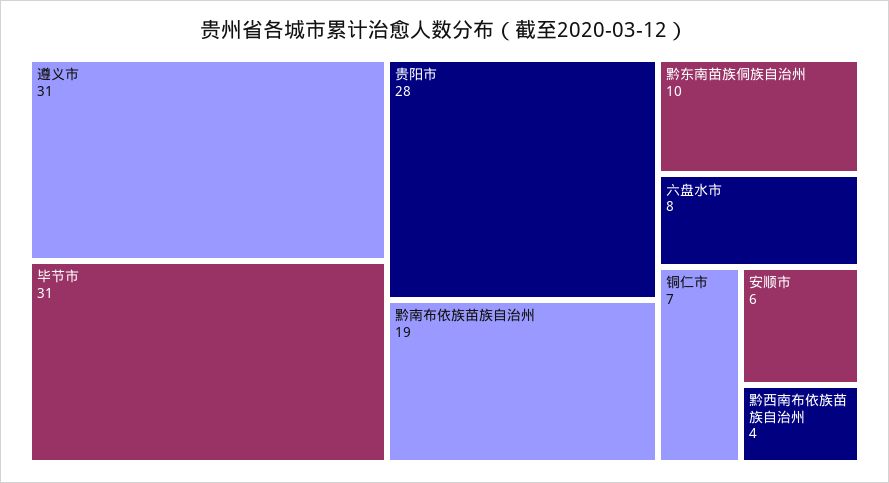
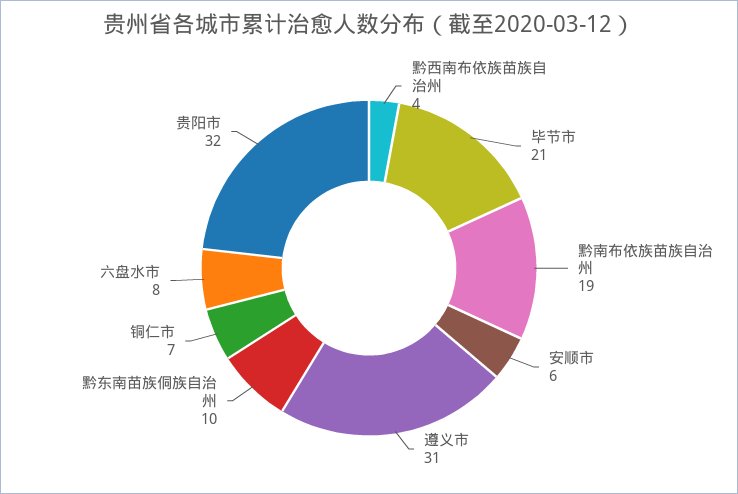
毕节市: 31 -> 21
贵阳市: 28 -> 32

